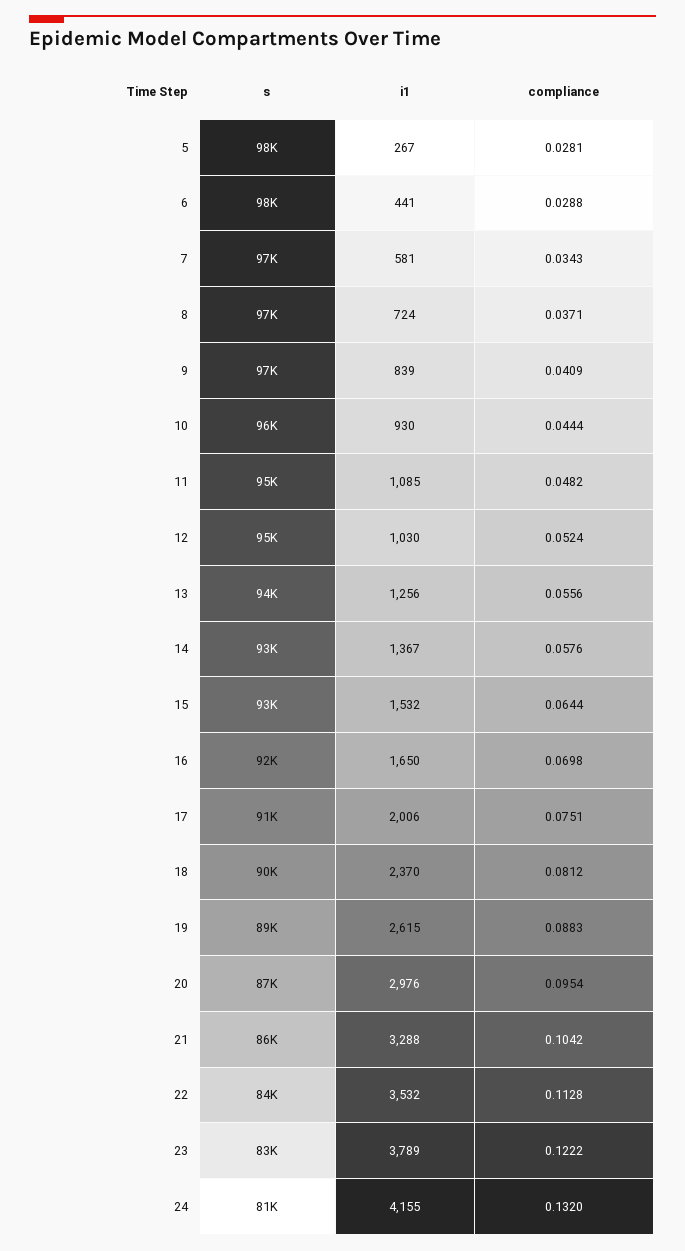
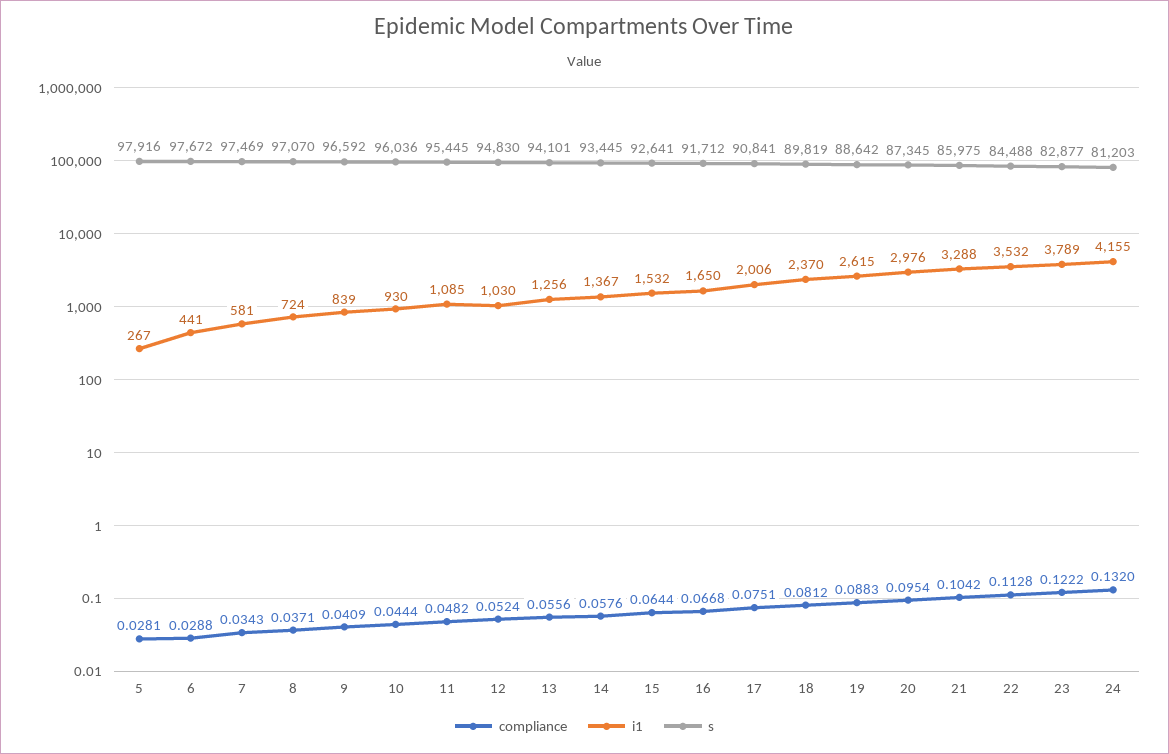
compliance, 16: 0.0698 -> 0.0668

